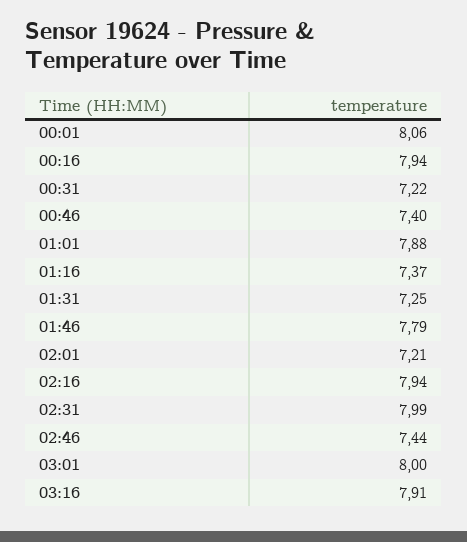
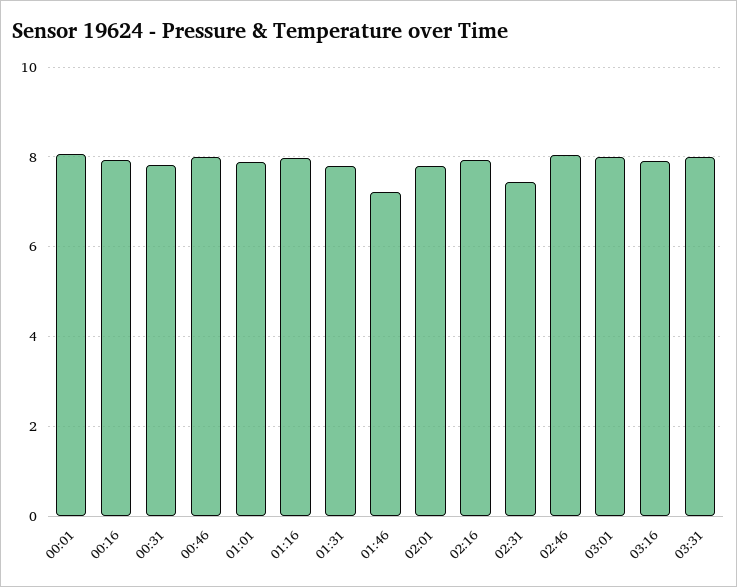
00:31: 7.22 -> 7.8
00:46: 7.4 -> 8
01:16: 7.37 -> 8
01:31: 7.25 -> 7.8
01:46: 7.79 -> 7.2
02:01: 7.21 -> 7.8
02:31: 7.99 -> 7.4
02:46: 7.44 -> 8
03:31: none -> 8

